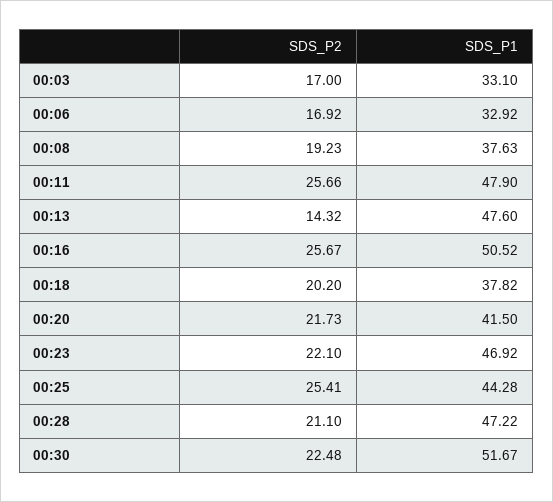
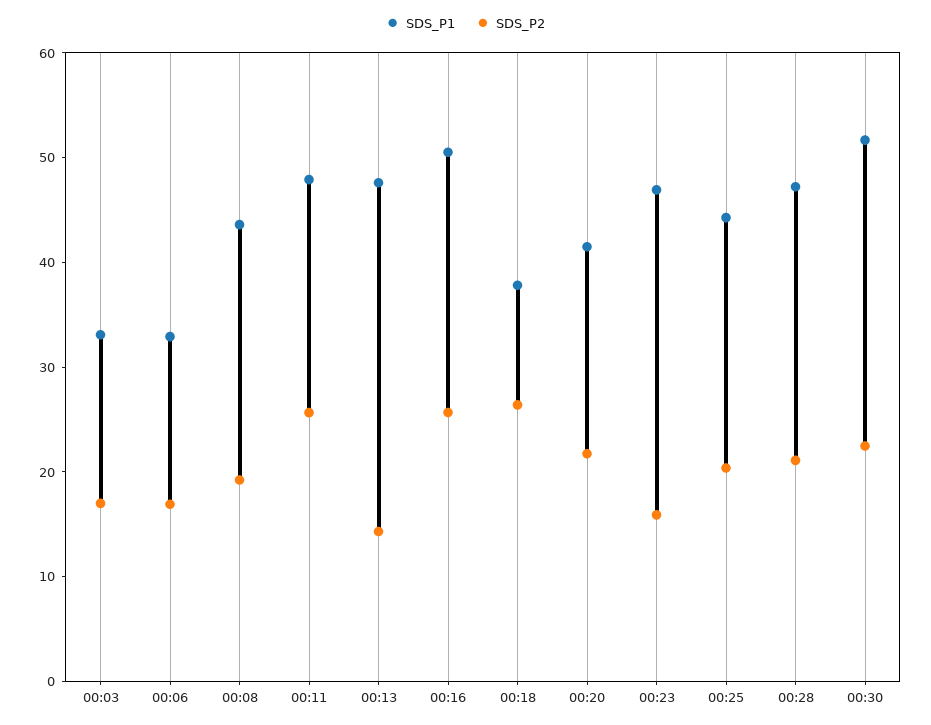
SDS_P1, 00:08: 37.63 -> 44
SDS_P2, 00:18: 20.2 -> 26
SDS_P2, 00:23: 22.1 -> 16
SDS_P2, 00:25: 25.41 -> 20

